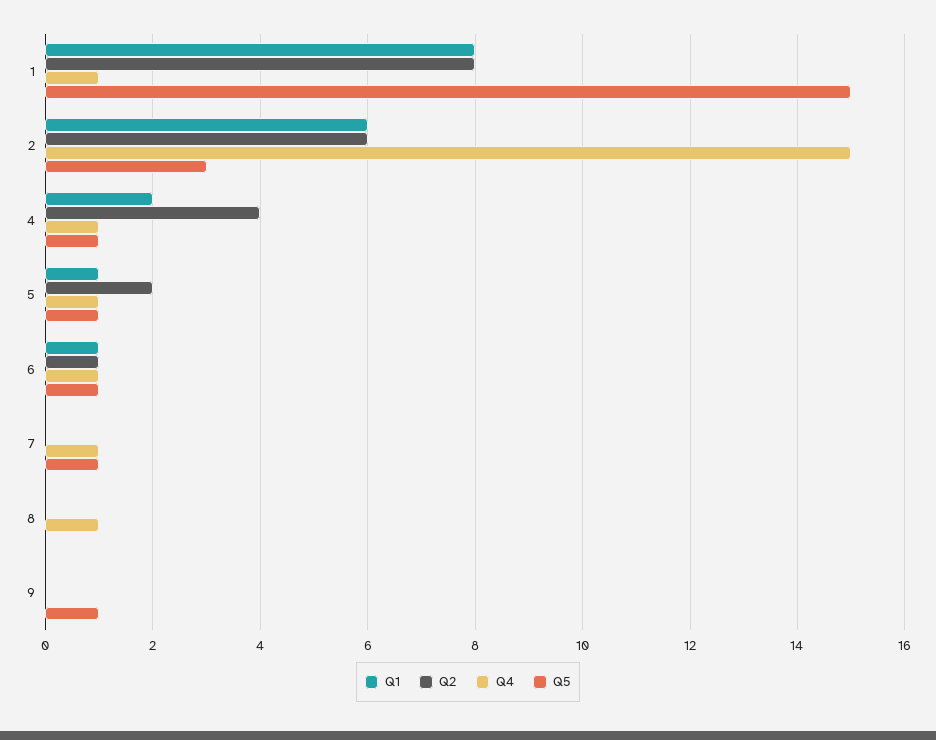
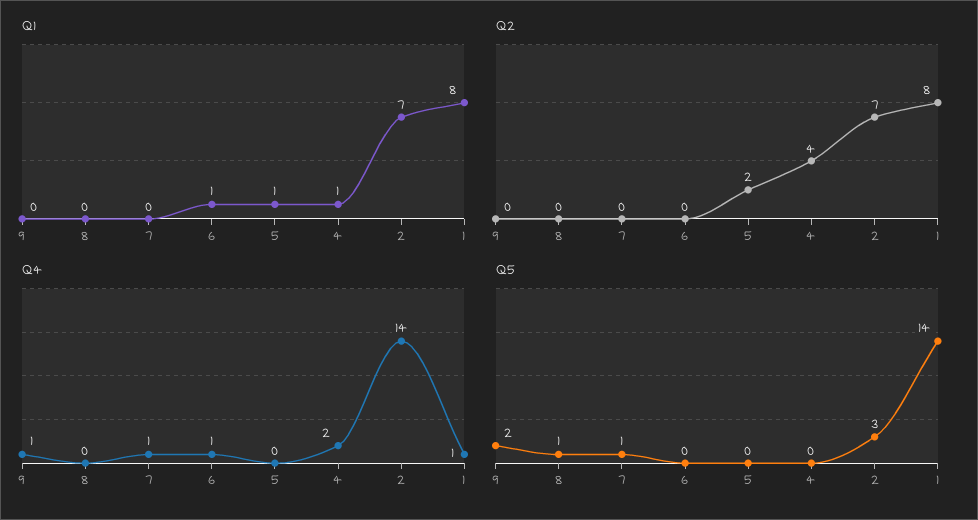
Q5, 1: 15 -> 14
Q1, 2: 6 -> 7
Q2, 2: 6 -> 7
Q4, 2: 15 -> 14
Q1, 4: 2 -> 1
Q4, 4: 1 -> 2
Q5, 4: 1 -> 0
Q4, 5: 1 -> 0
Q5, 5: 1 -> 0
Q2, 6: 1 -> 0
Q5, 6: 1 -> 0
Q4, 8: 1 -> 0
Q5, 8: 0 -> 1
Q4, 9: 0 -> 1
Q5, 9: 1 -> 2

